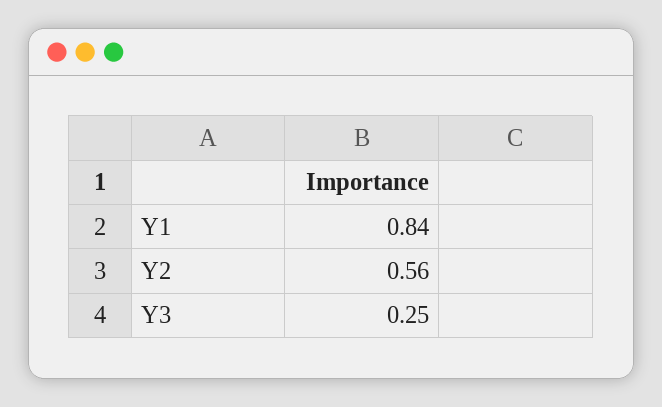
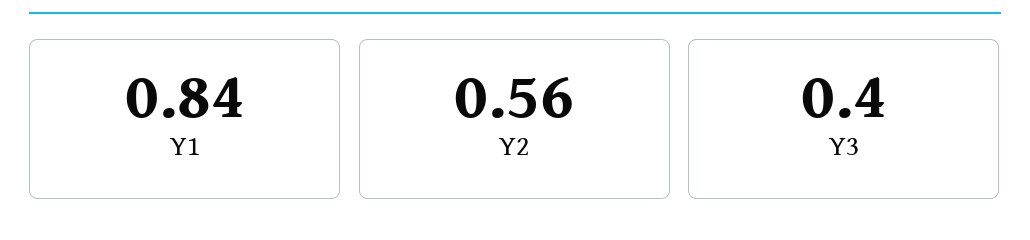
Y3: 0.25 -> 0.4

